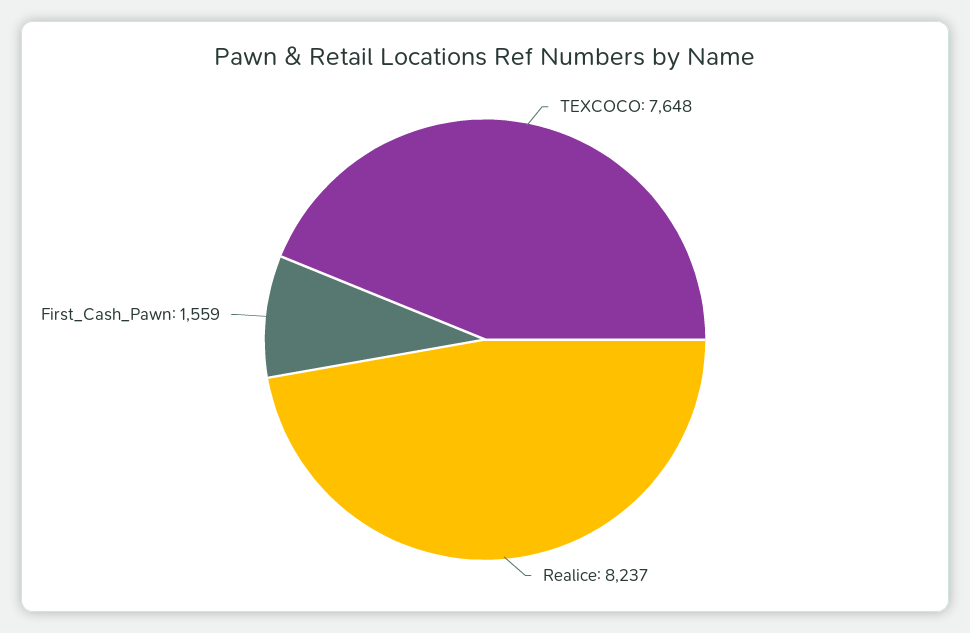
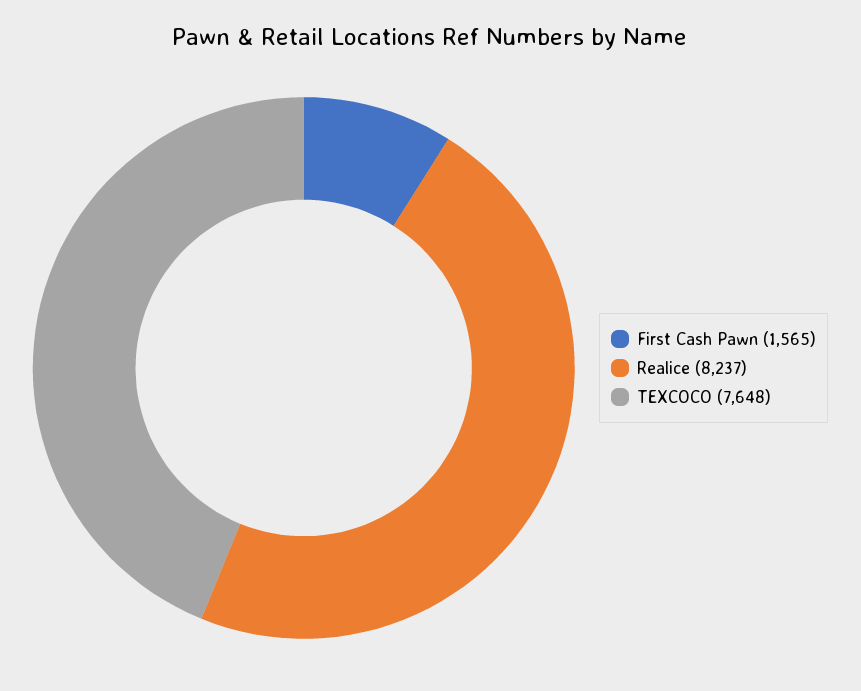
First_Cash_Pawn: 1559 -> 1565

